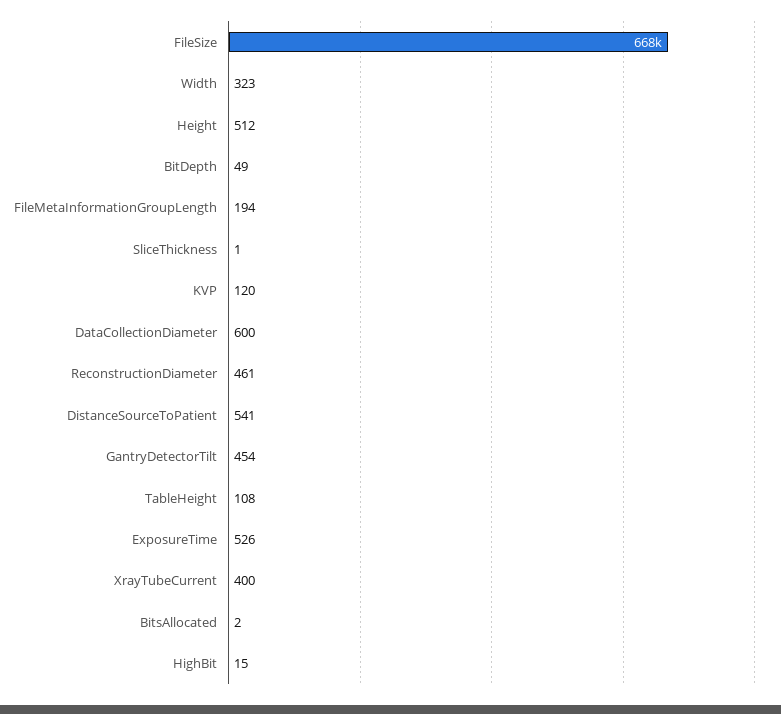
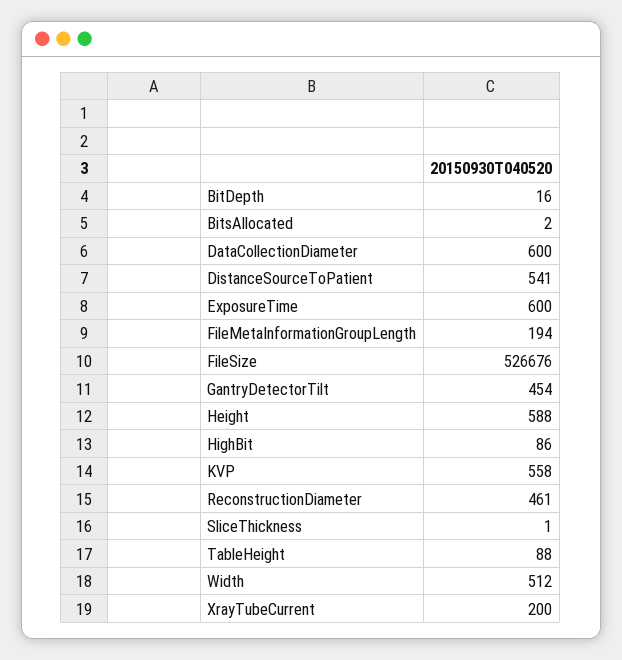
FileSize: 668000 -> 526676
Width: 323 -> 512
Height: 512 -> 588
BitDepth: 49 -> 16
KVP: 120 -> 558
TableHeight: 108 -> 88
ExposureTime: 526 -> 600
XrayTubeCurrent: 400 -> 200
HighBit: 15 -> 86

